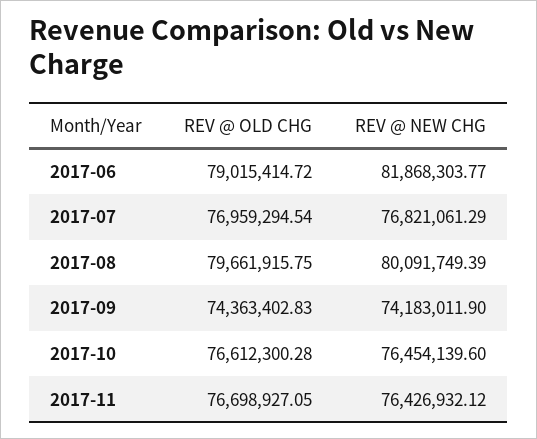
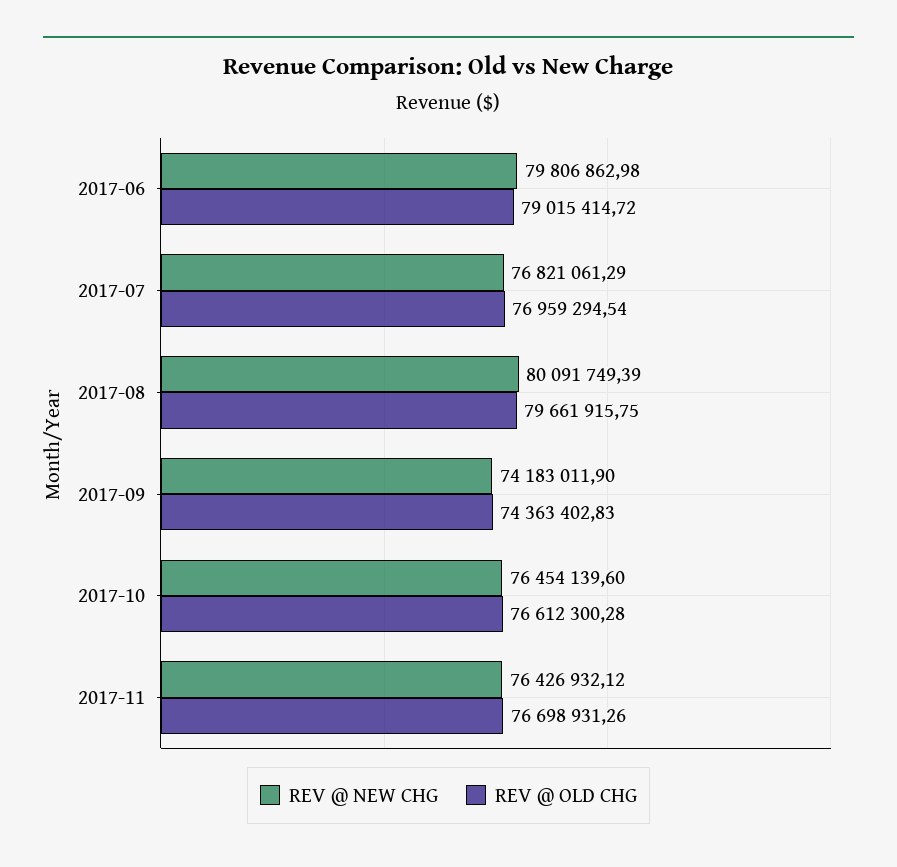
REV @ NEW CHG, 2017-06: 81868303.77 -> 79806862.98
REV @ OLD CHG, 2017-11: 76698927.05 -> 76698931.26

